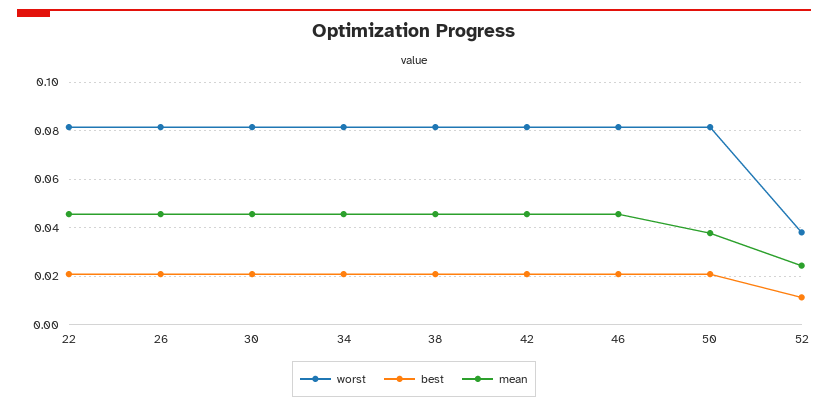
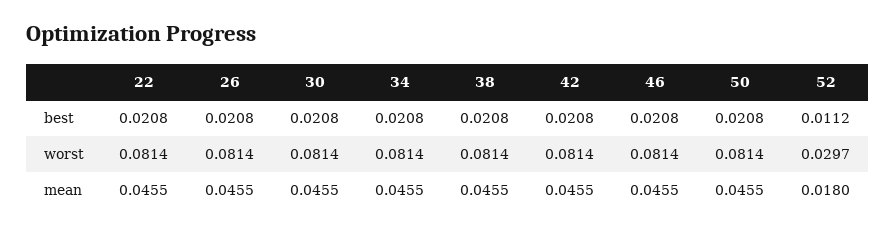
mean, 50: 0.0375 -> 0.0455
worst, 52: 0.0375 -> 0.0297
mean, 52: 0.025 -> 0.018

